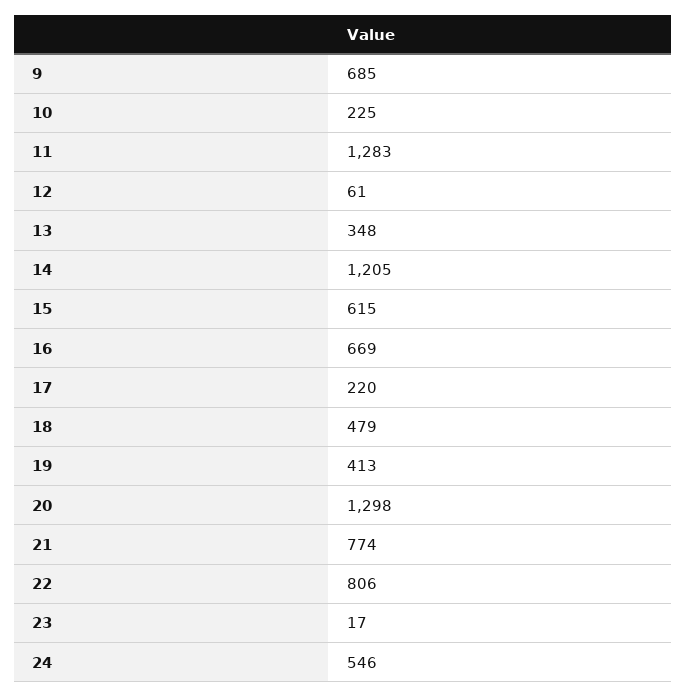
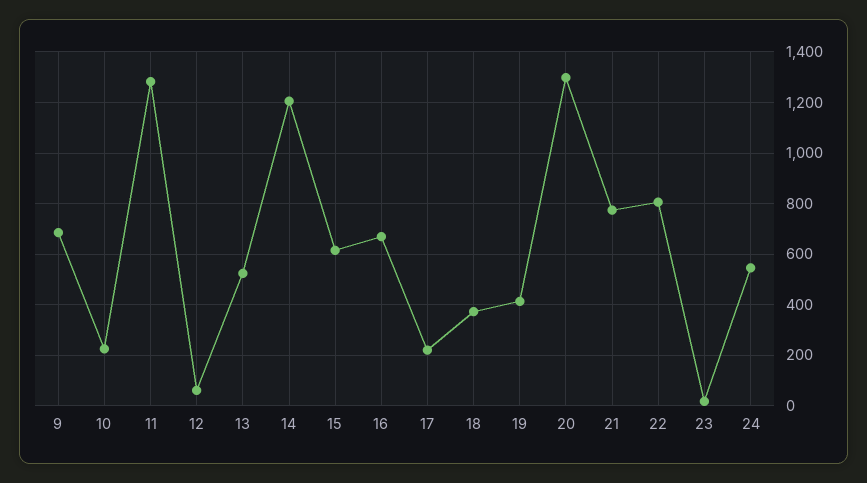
13: 348 -> 525
18: 479 -> 375

